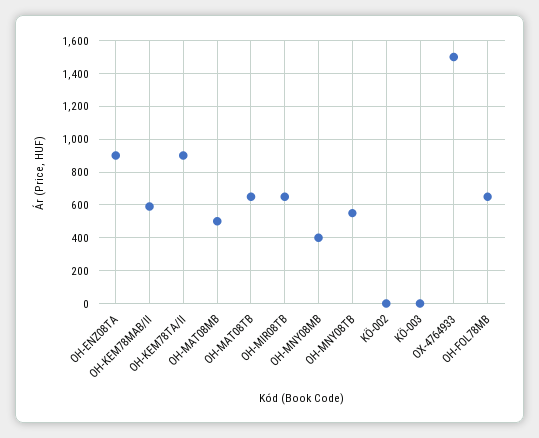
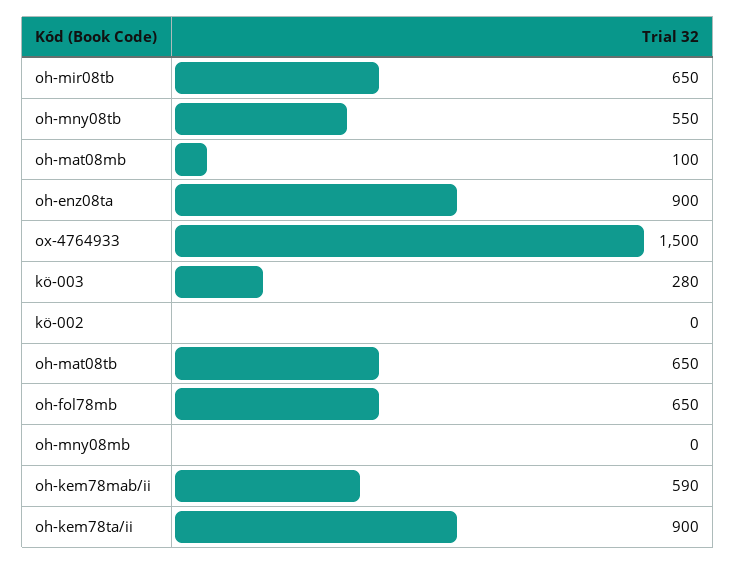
OH-MAT08MB: 500 -> 100
OH-MNY08MB: 400 -> 0
KÖ-003: 0 -> 280

